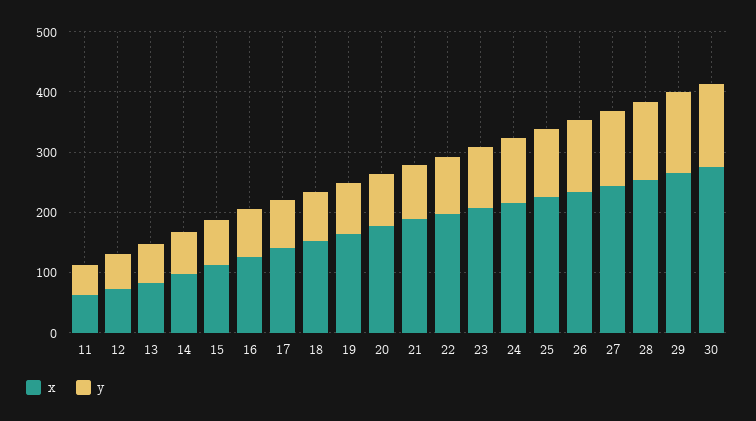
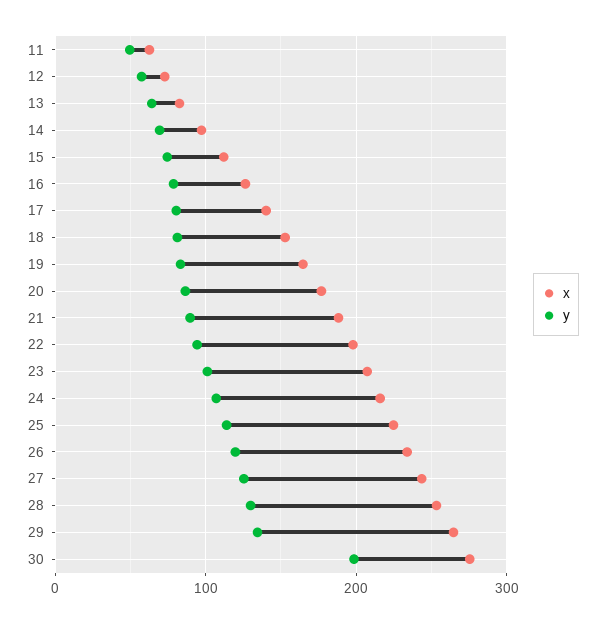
y, 30: 140 -> 200

